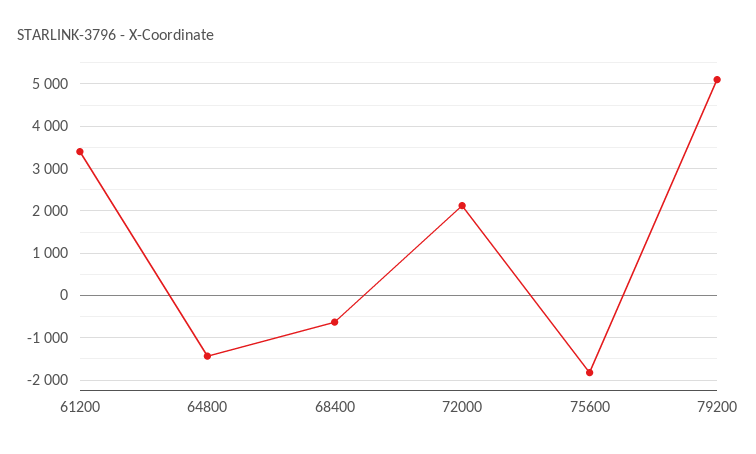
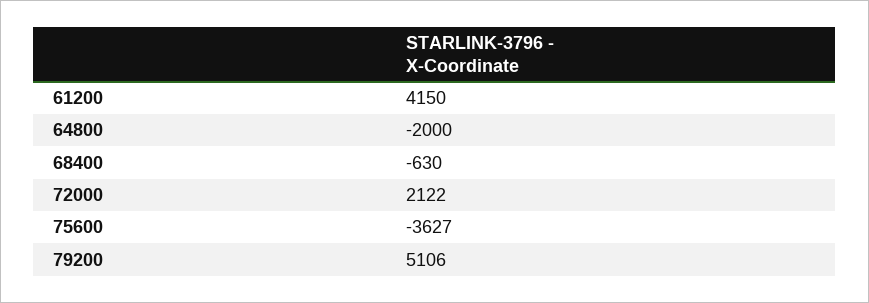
61200: 3400 -> 4150
64800: -1400 -> -2000
75600: -1800 -> -3627

